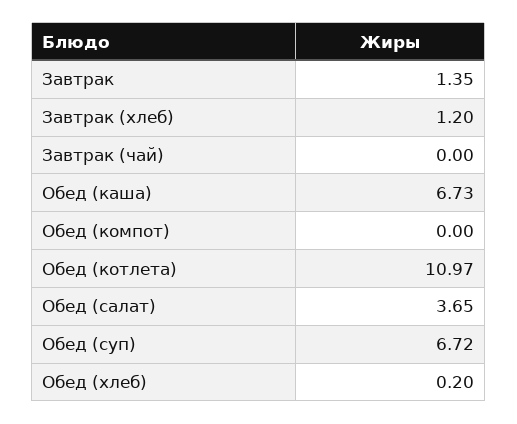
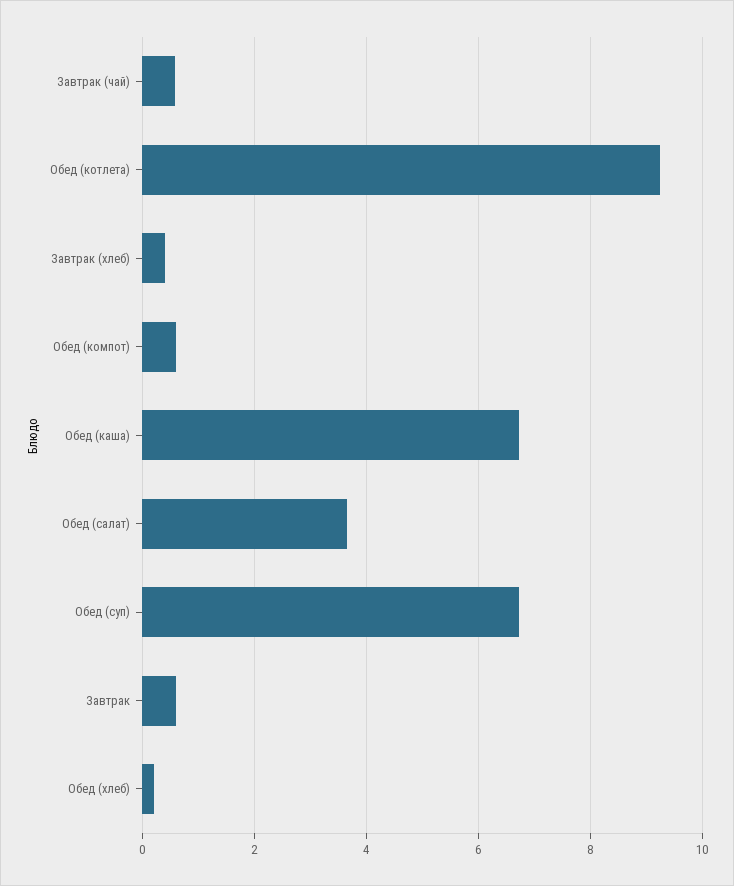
Завтрак: 1.35 -> 0.6
Завтрак (хлеб): 1.2 -> 0.4
Завтрак (чай): 0 -> 0.6
Обед (компот): 0 -> 0.6
Обед (котлета): 10.97 -> 9.2

